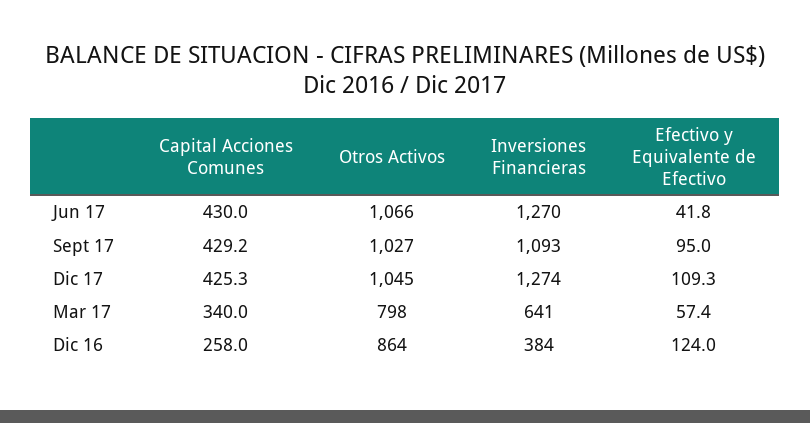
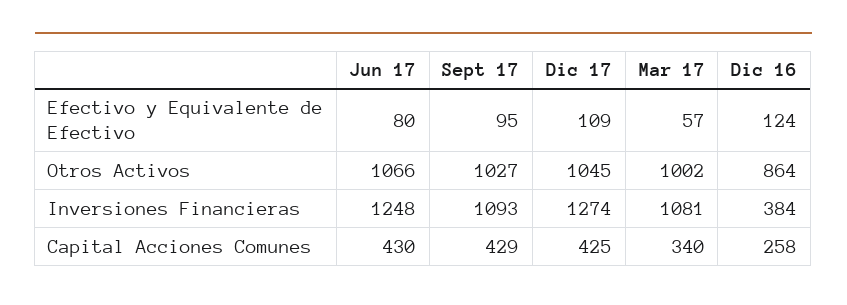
Inversiones Financieras, Jun 17: 1270 -> 1248
Efectivo y Equivalente de Efectivo, Jun 17: 41.8 -> 80
Otros Activos, Mar 17: 798 -> 1002
Inversiones Financieras, Mar 17: 641 -> 1081

